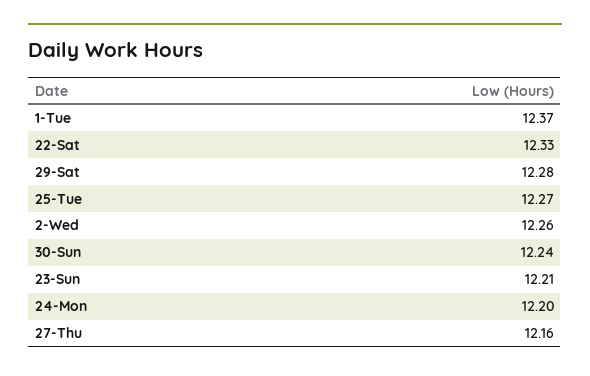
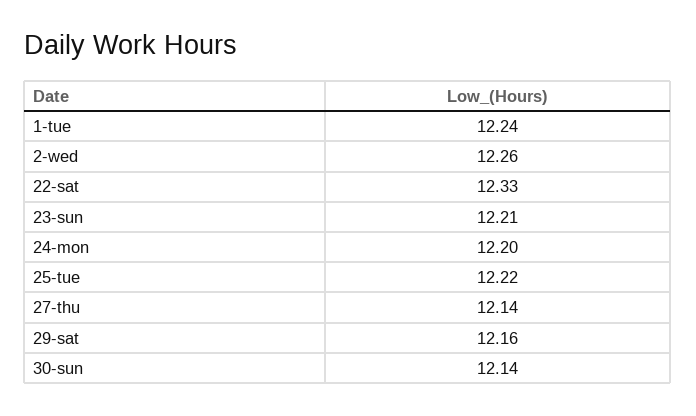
1-Tue: 12.37 -> 12.24
29-Sat: 12.28 -> 12.16
25-Tue: 12.27 -> 12.22
30-Sun: 12.24 -> 12.14
27-Thu: 12.16 -> 12.14

